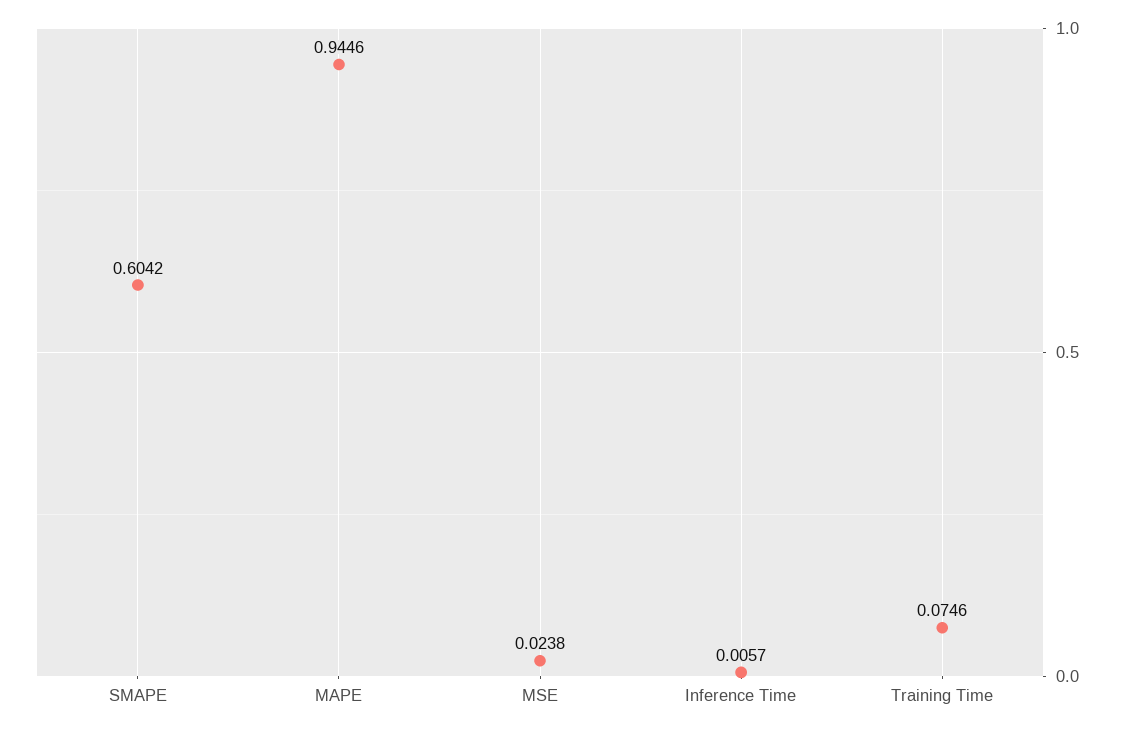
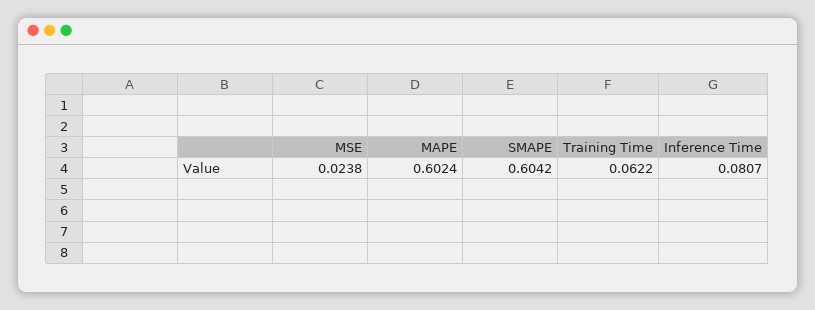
MAPE: 0.9446 -> 0.6024
Inference Time: 0.0057 -> 0.0807
Training Time: 0.0746 -> 0.0622

